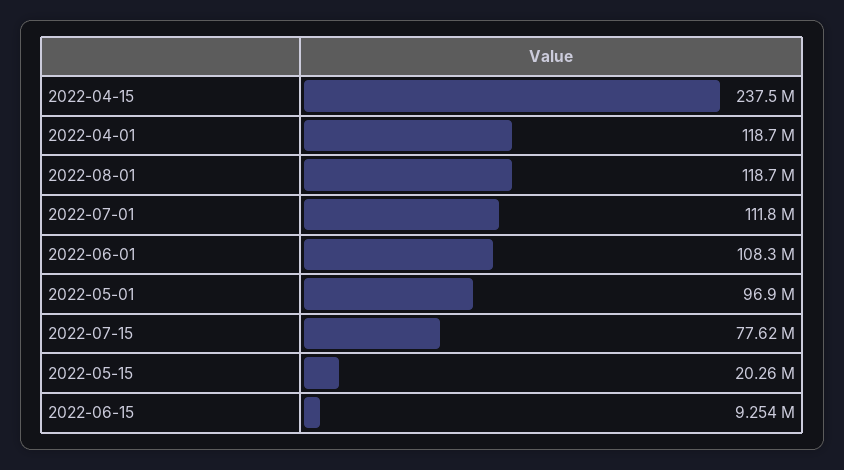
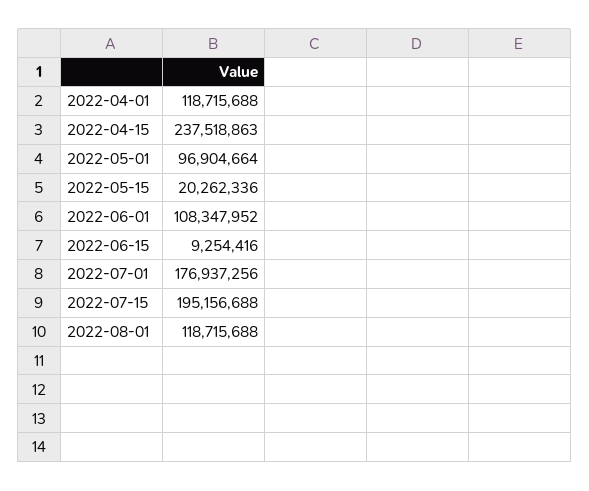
2022-07-01: 111800000 -> 176937256
2022-07-15: 77620000 -> 195156688

